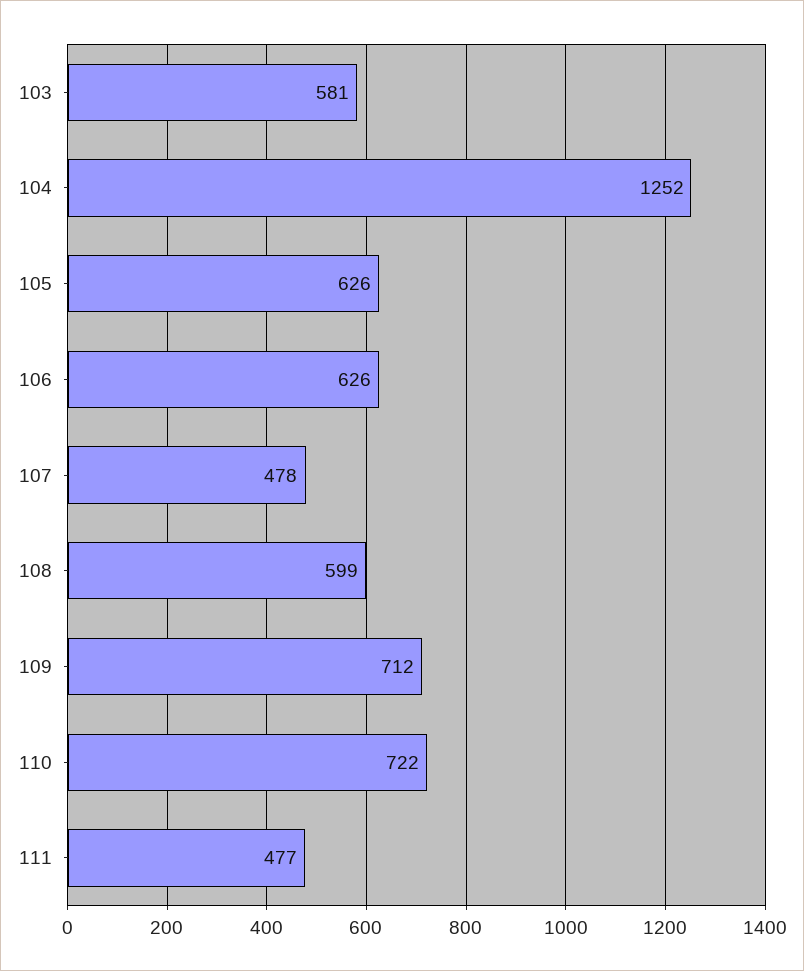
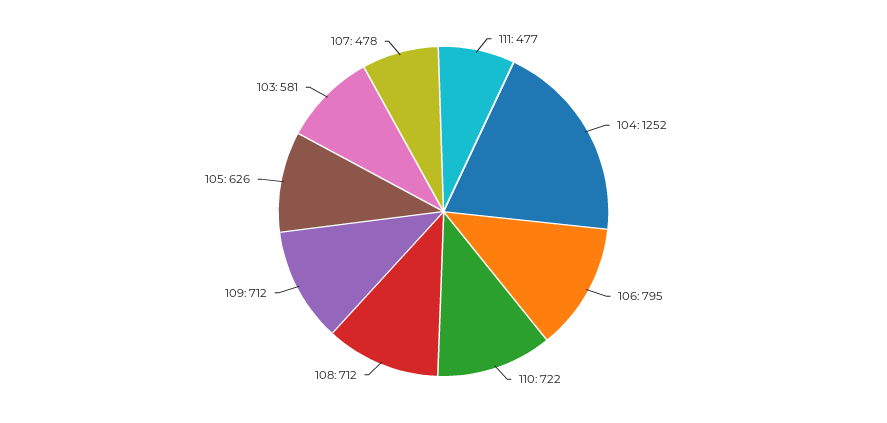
106: 626 -> 795
108: 599 -> 712

